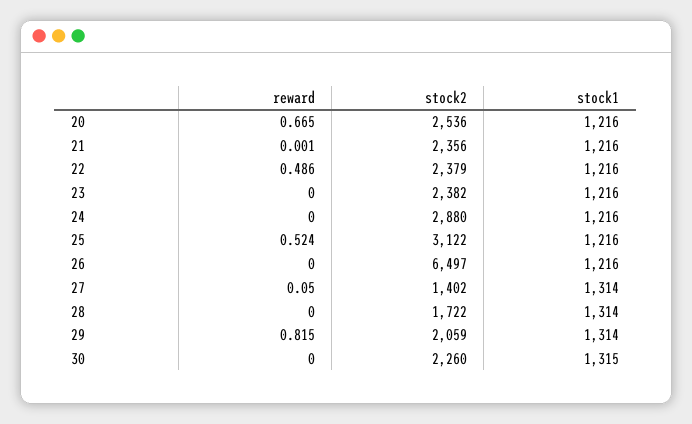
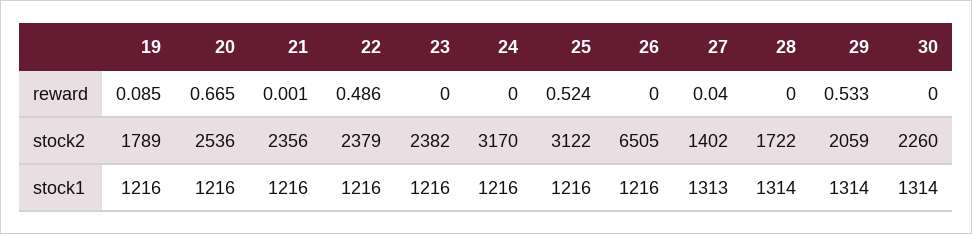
stock2, 24: 2880 -> 3170
stock2, 26: 6497 -> 6505
reward, 27: 0.05 -> 0.04
stock1, 27: 1314 -> 1313
reward, 29: 0.815 -> 0.533
stock1, 30: 1315 -> 1314
reward, 19: none -> 0.085
stock2, 19: none -> 1789
stock1, 19: none -> 1216

